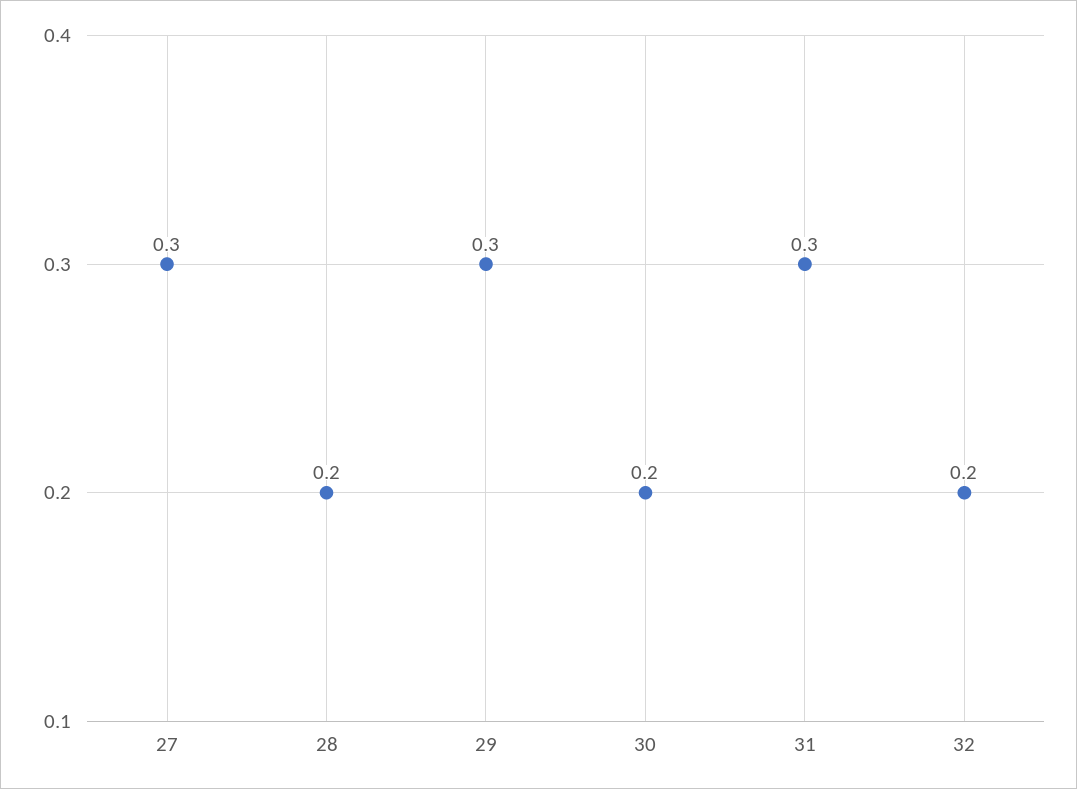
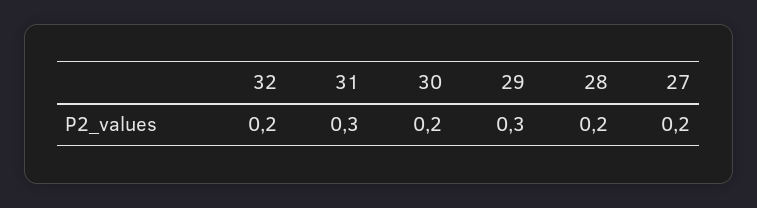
27: 0.3 -> 0.2

